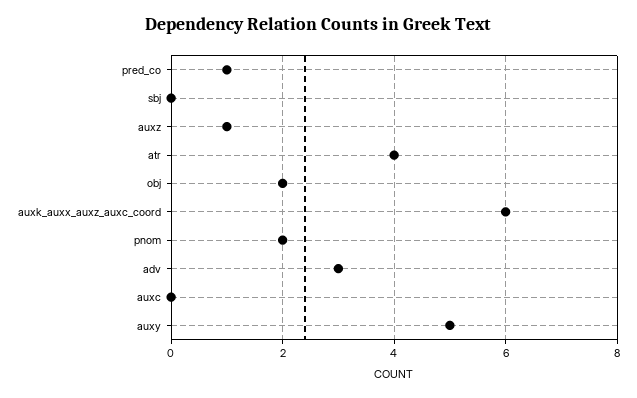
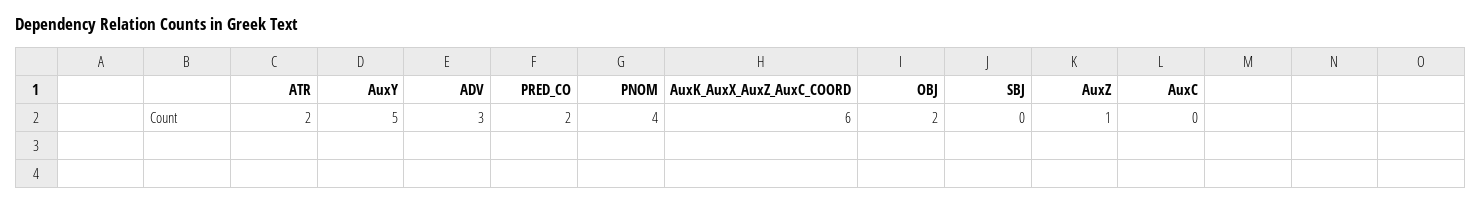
pred_co: 1 -> 2
atr: 4 -> 2
pnom: 2 -> 4

